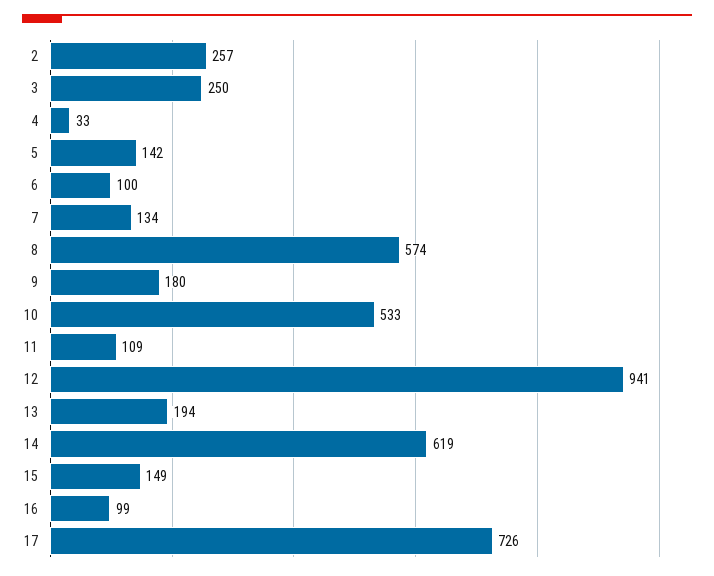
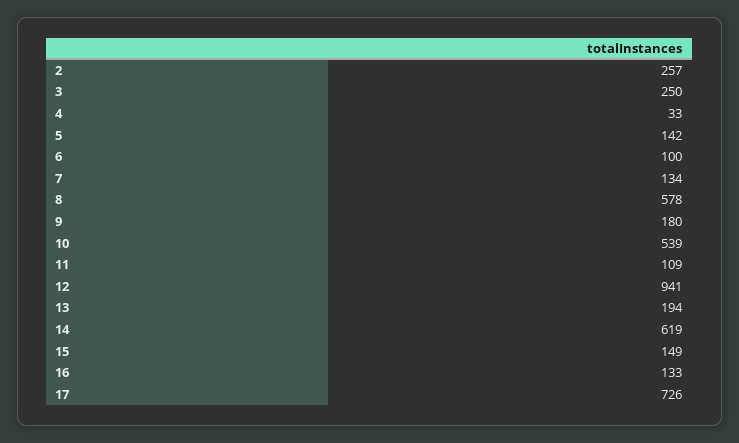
8: 574 -> 578
10: 533 -> 539
16: 99 -> 133

